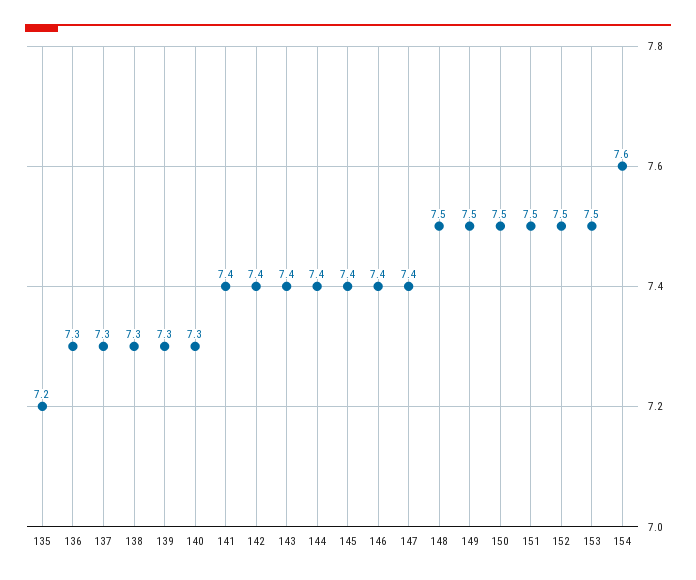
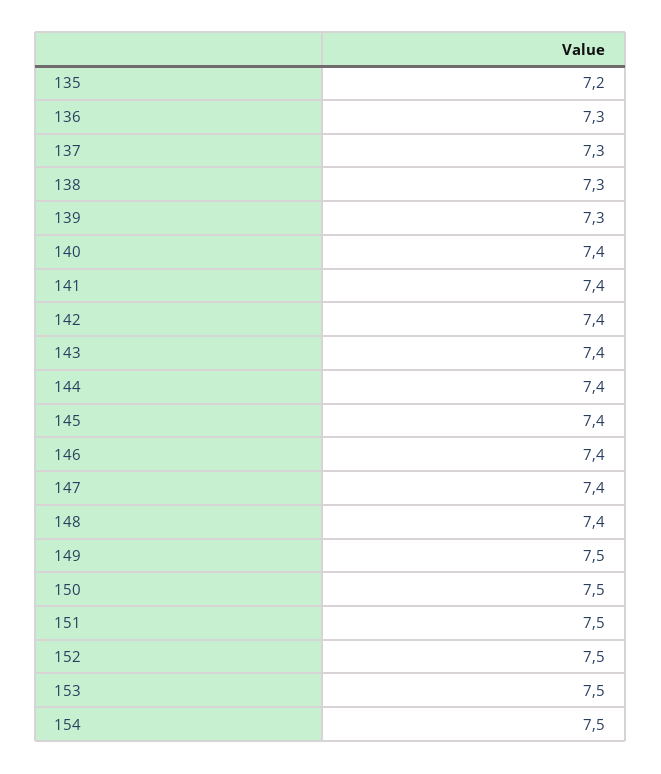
140: 7.3 -> 7.4
148: 7.5 -> 7.4
154: 7.6 -> 7.5

